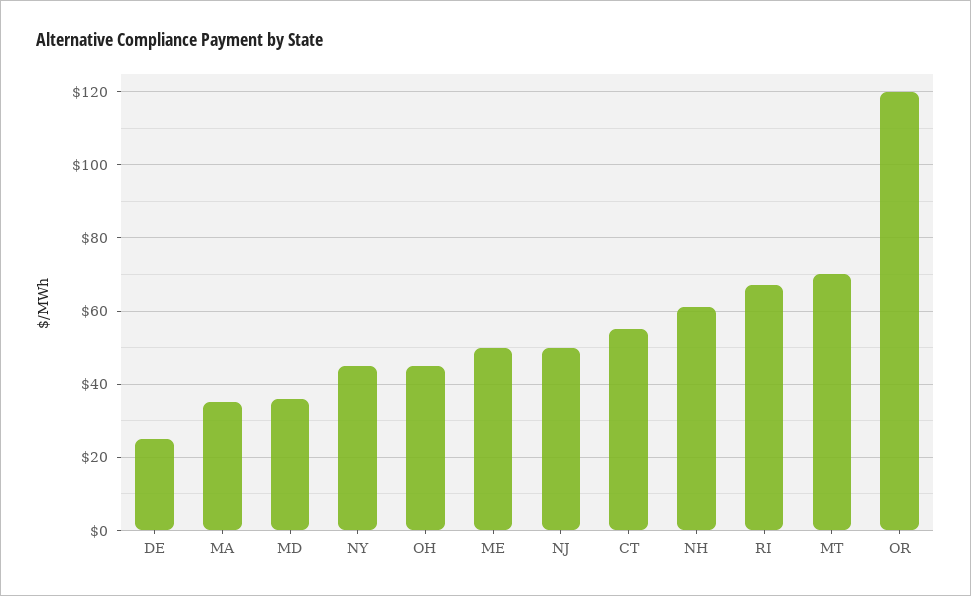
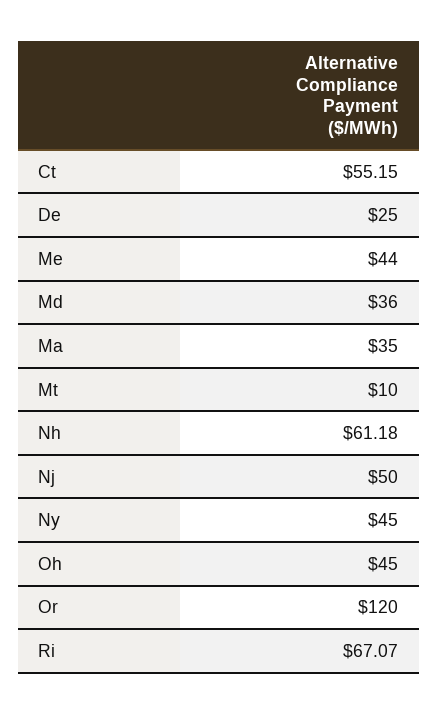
ME: 50 -> 44
MT: 70 -> 10

